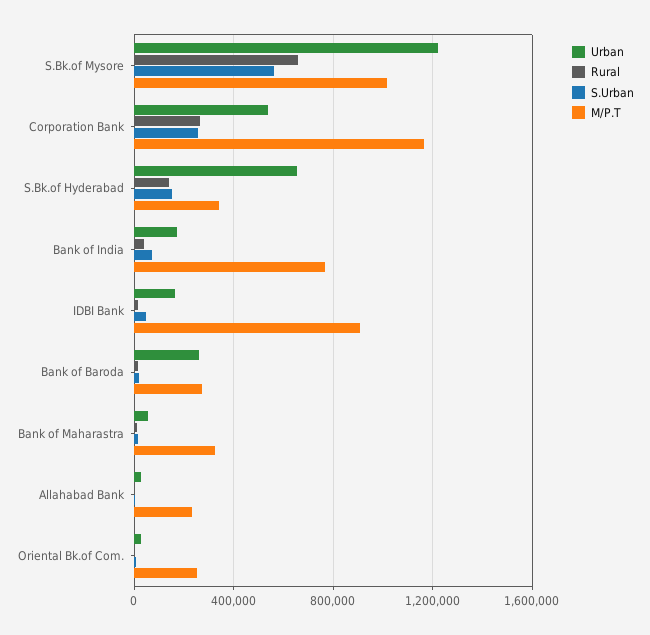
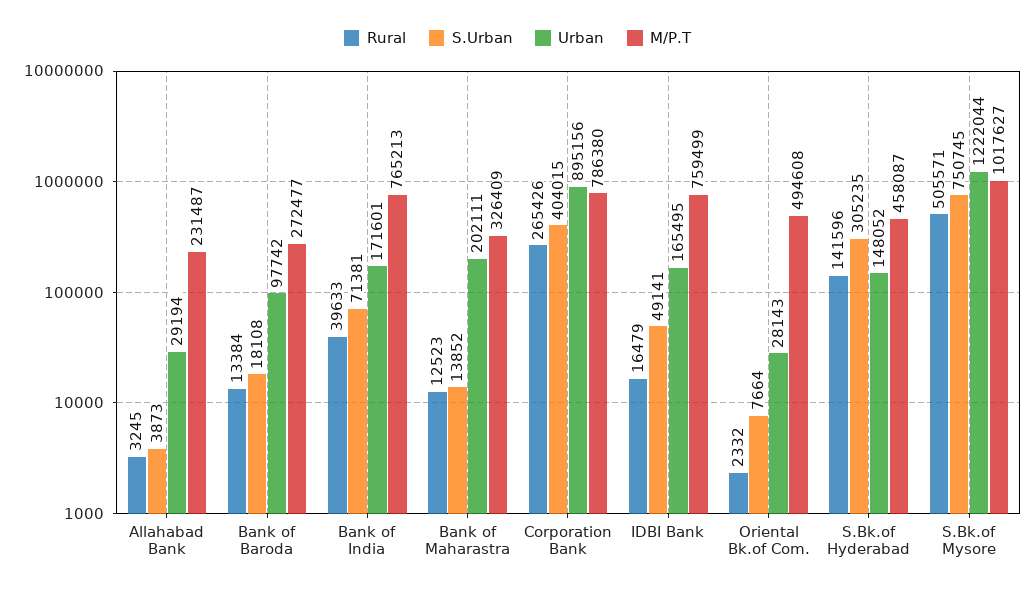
Rural, S.Bk.of Mysore: 650000 -> 505571
S.Urban, S.Bk.of Mysore: 550000 -> 750745
Urban, Corporation Bank: 550000 -> 895156
S.Urban, Corporation Bank: 250000 -> 404015
M/P.T, Corporation Bank: 1150000 -> 786380
Urban, S.Bk.of Hyderabad: 650000 -> 148052
S.Urban, S.Bk.of Hyderabad: 150000 -> 305235
M/P.T, S.Bk.of Hyderabad: 350000 -> 458087
M/P.T, IDBI Bank: 900000 -> 759499
Urban, Bank of Baroda: 250000 -> 97742
Urban, Bank of Maharastra: 50000 -> 202111
M/P.T, Oriental Bk.of Com.: 250000 -> 494608

